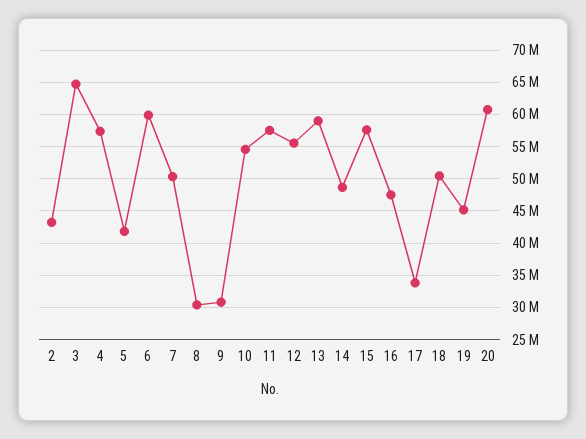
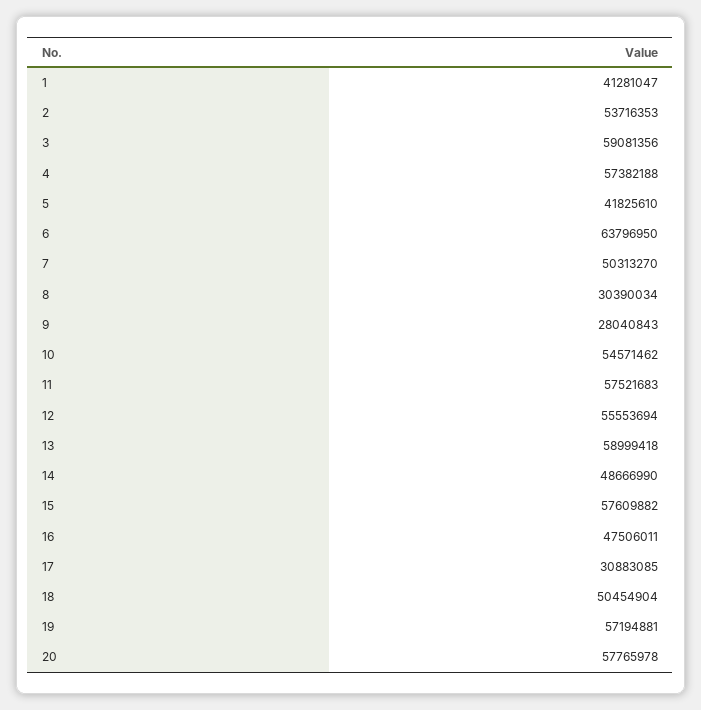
2: 43000000 -> 53716353
3: 65000000 -> 59081356
6: 60000000 -> 63796950
9: 31000000 -> 28040843
17: 34000000 -> 30883085
19: 45000000 -> 57194881
20: 61000000 -> 57765978
1: none -> 41281047

